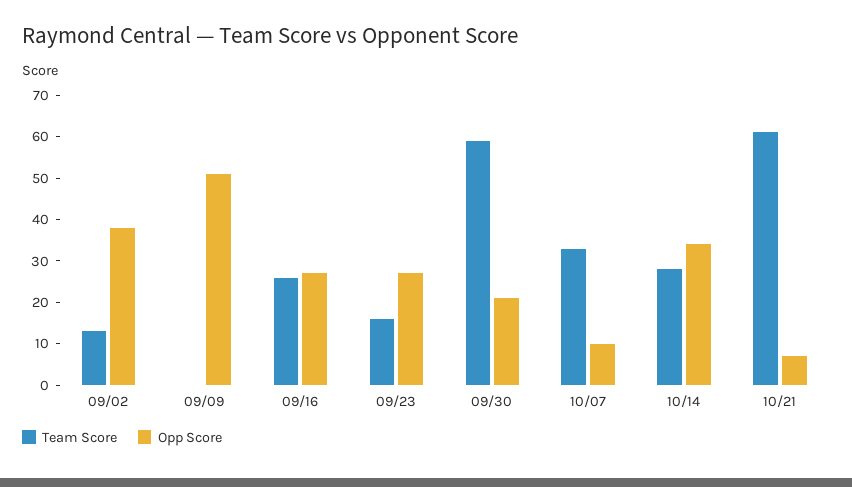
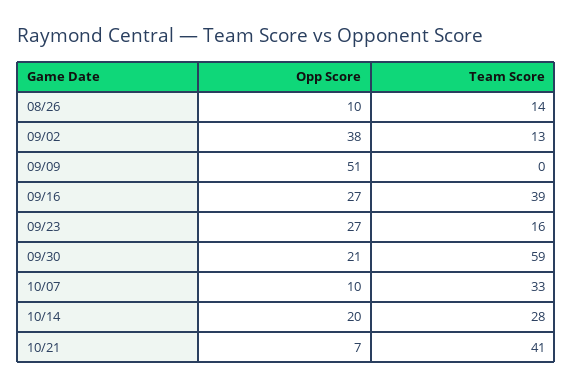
Team Score, 09/16: 25 -> 39
Opp Score, 10/14: 35 -> 20
Team Score, 10/21: 60 -> 41
Opp Score, 08/26: none -> 10
Team Score, 08/26: none -> 14

